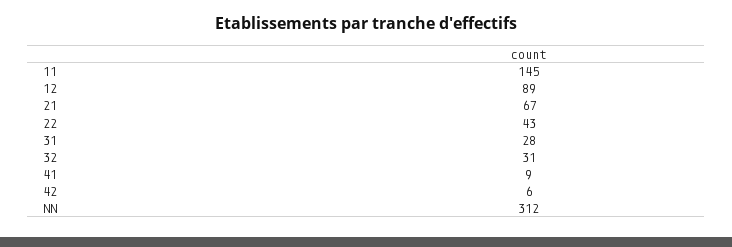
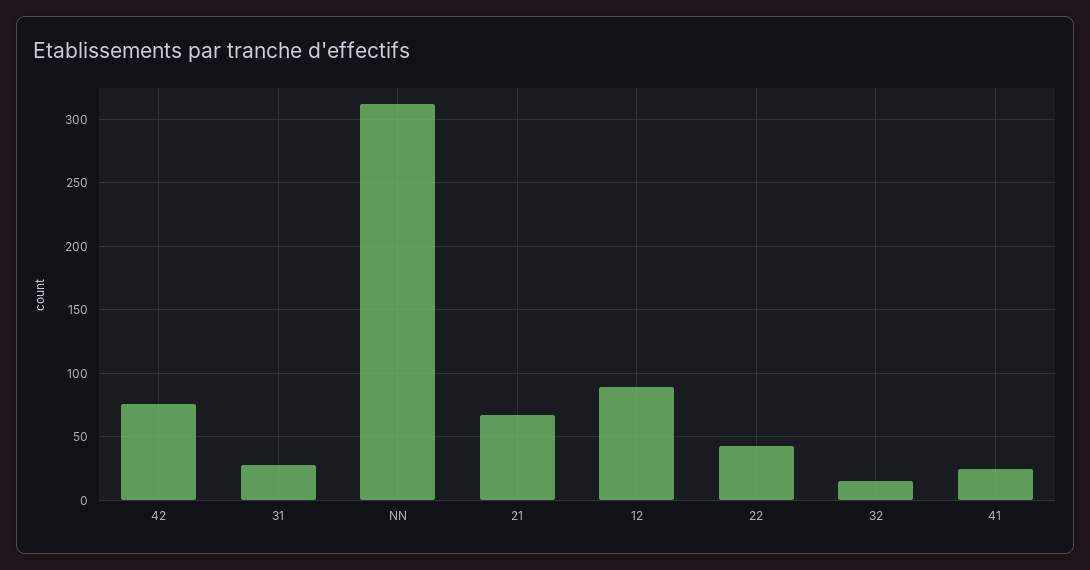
11: 145 -> none
32: 31 -> 15
41: 9 -> 25
42: 6 -> 75

